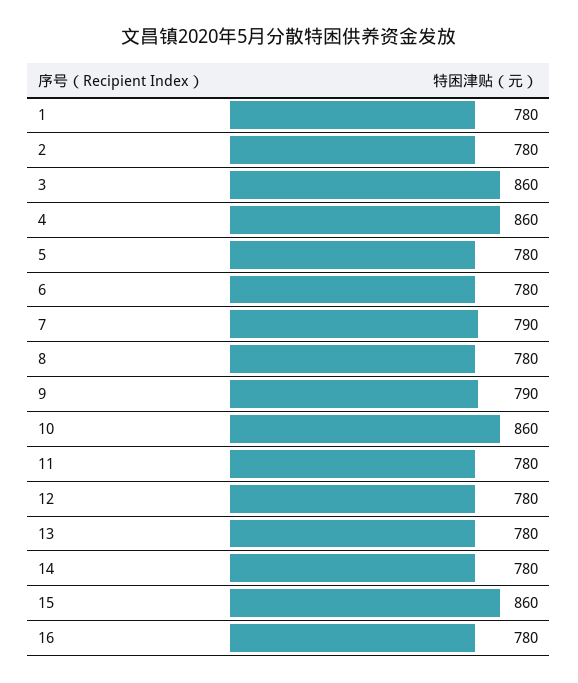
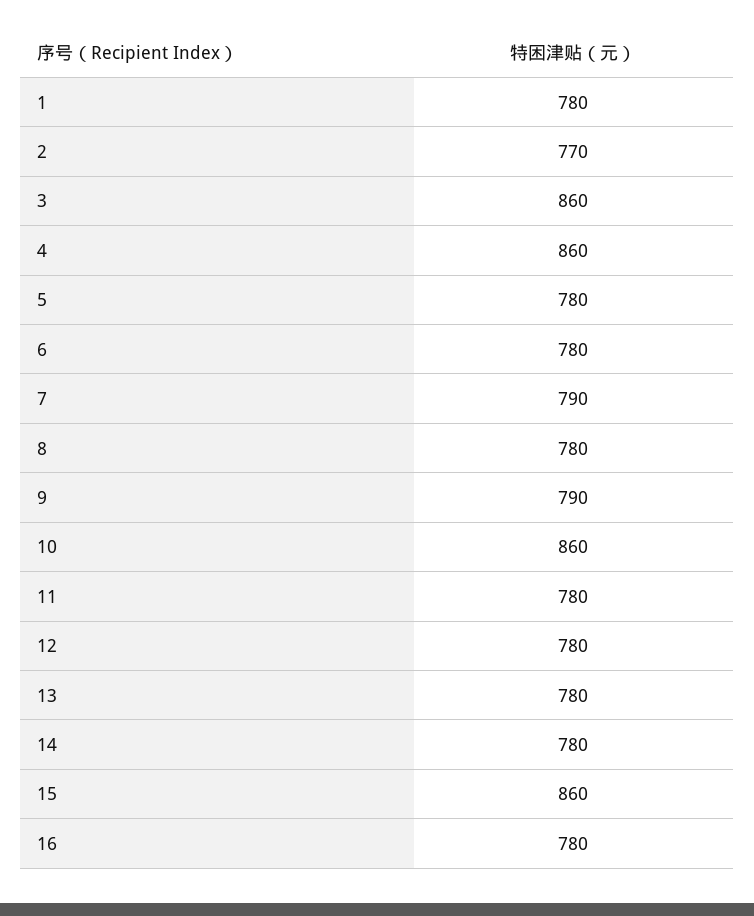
2: 780 -> 770

